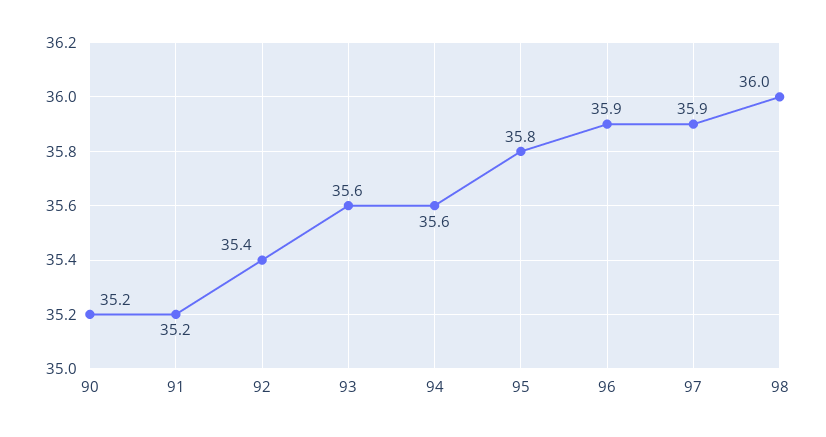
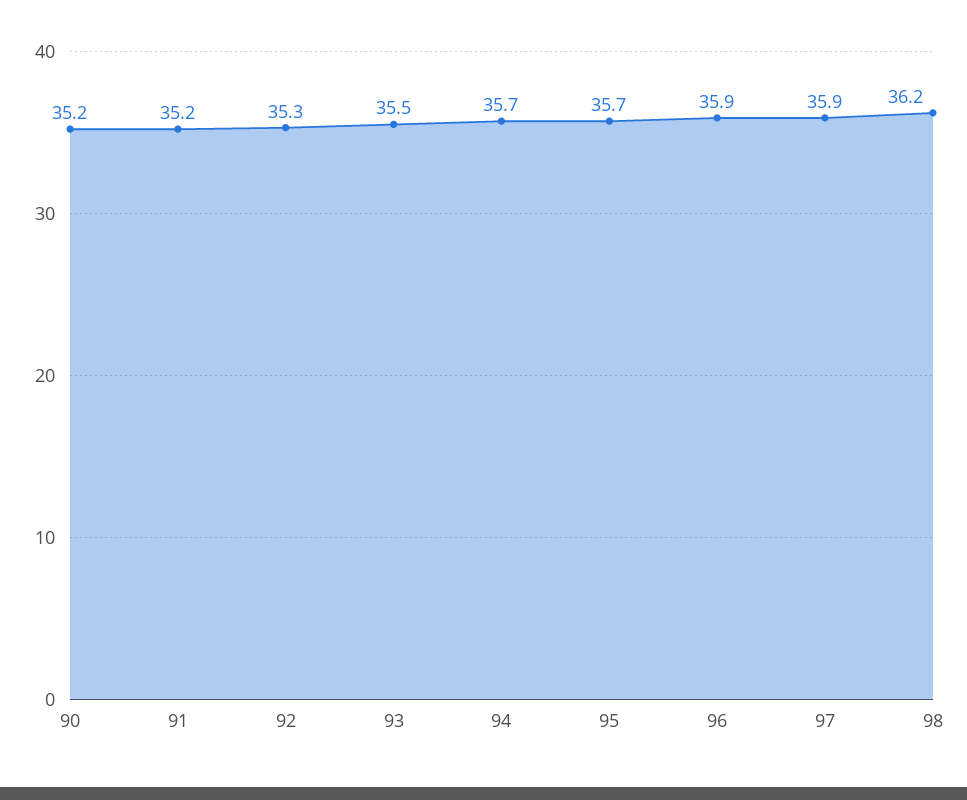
92: 35.4 -> 35.3
93: 35.6 -> 35.5
94: 35.6 -> 35.7
95: 35.8 -> 35.7
98: 36 -> 36.2

